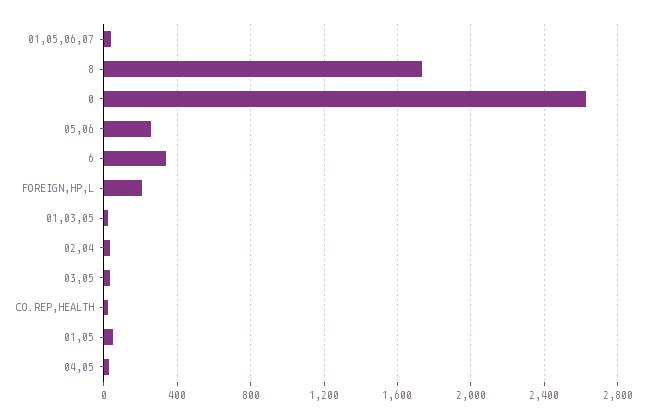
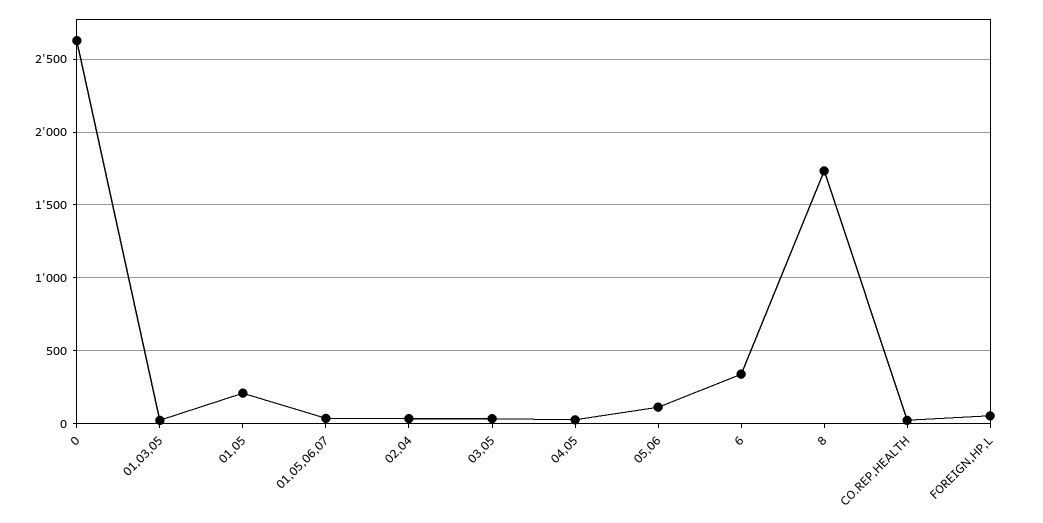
05,06: 250 -> 100
FOREIGN,HP,L: 200 -> 50
01,05: 50 -> 200

